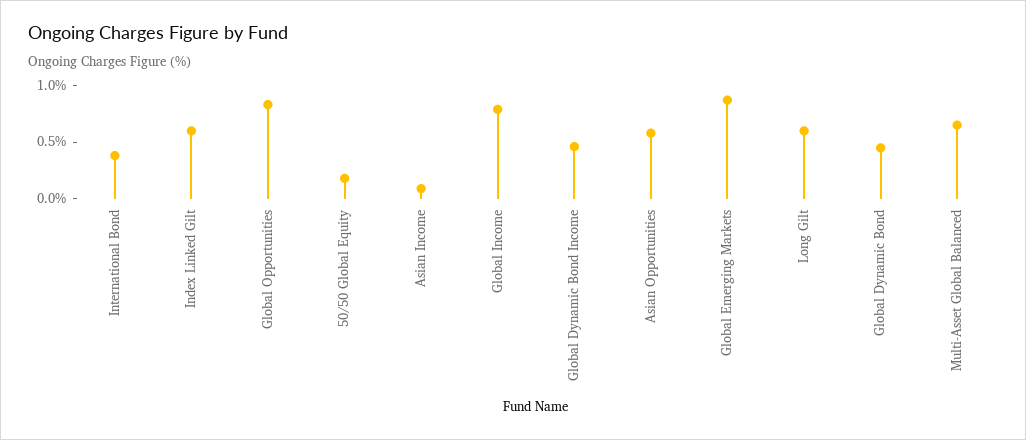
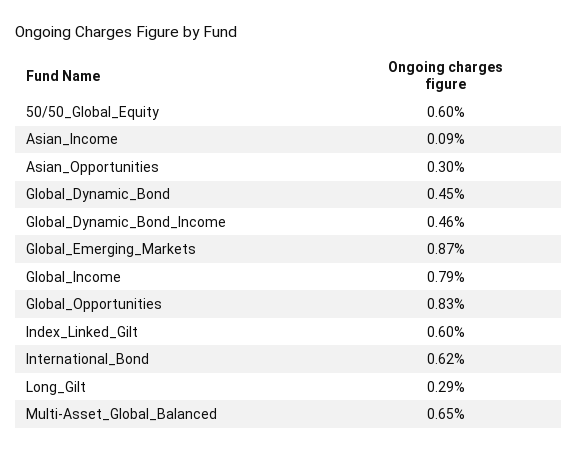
International Bond: 0.4 -> 0.62
50/50 Global Equity: 0.2 -> 0.6
Asian Opportunities: 0.6 -> 0.3
Long Gilt: 0.6 -> 0.29

